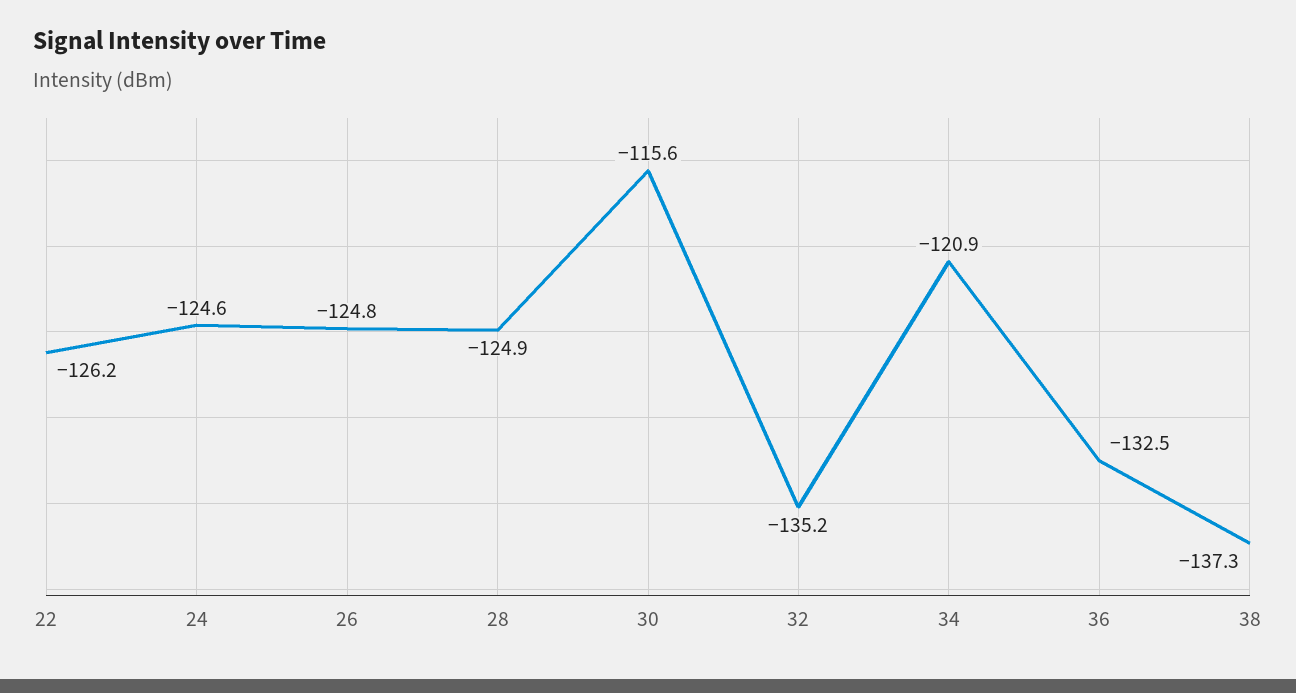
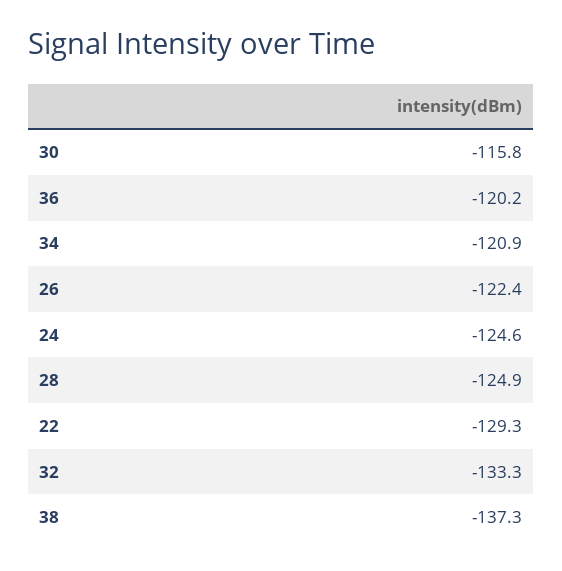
22: -126.2 -> -129.3
26: -124.8 -> -122.4
30: -115.6 -> -115.8
32: -135.2 -> -133.3
36: -132.5 -> -120.2

